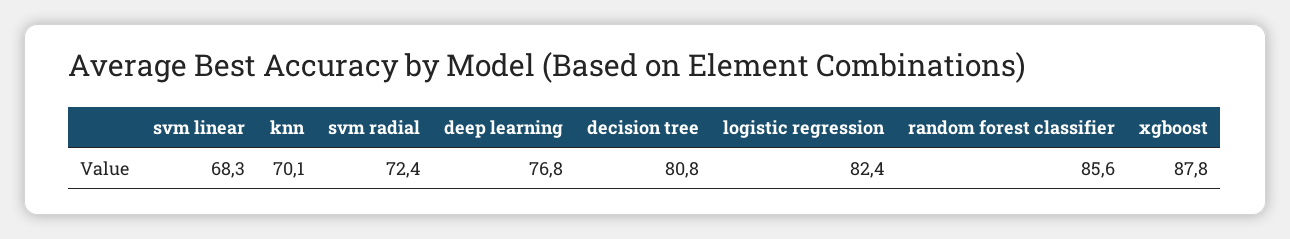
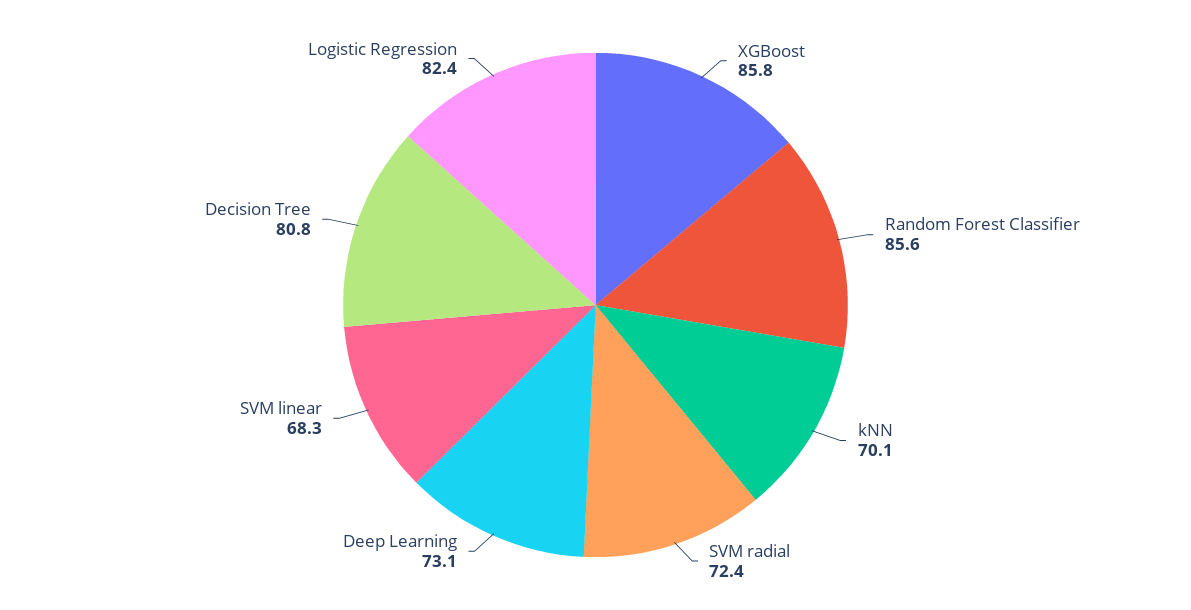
deep learning: 76.8 -> 73.1
xgboost: 87.8 -> 85.8

